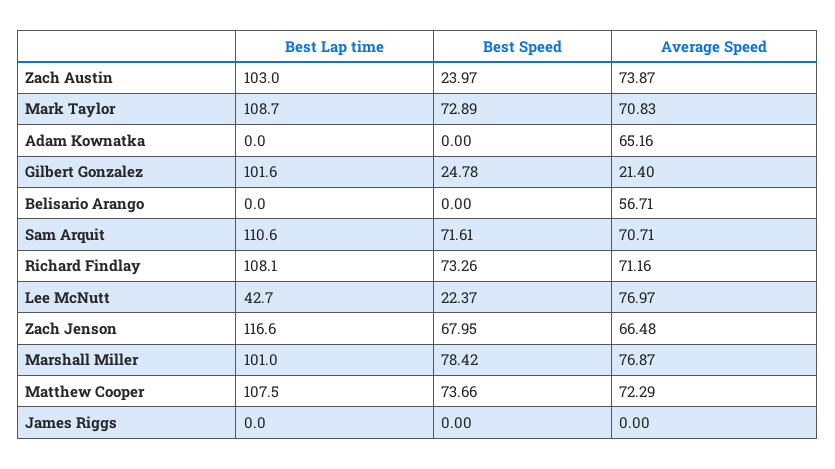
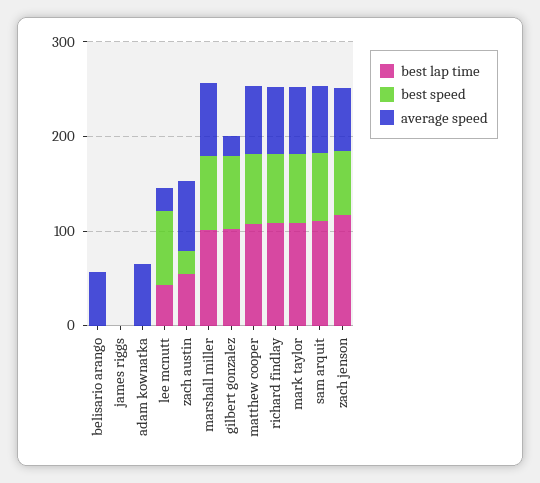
Best Lap time, Zach Austin: 103 -> 60
Best Speed, Gilbert Gonzalez: 24.78 -> 80
Best Speed, Lee McNutt: 22.37 -> 80
Average Speed, Lee McNutt: 76.97 -> 20

